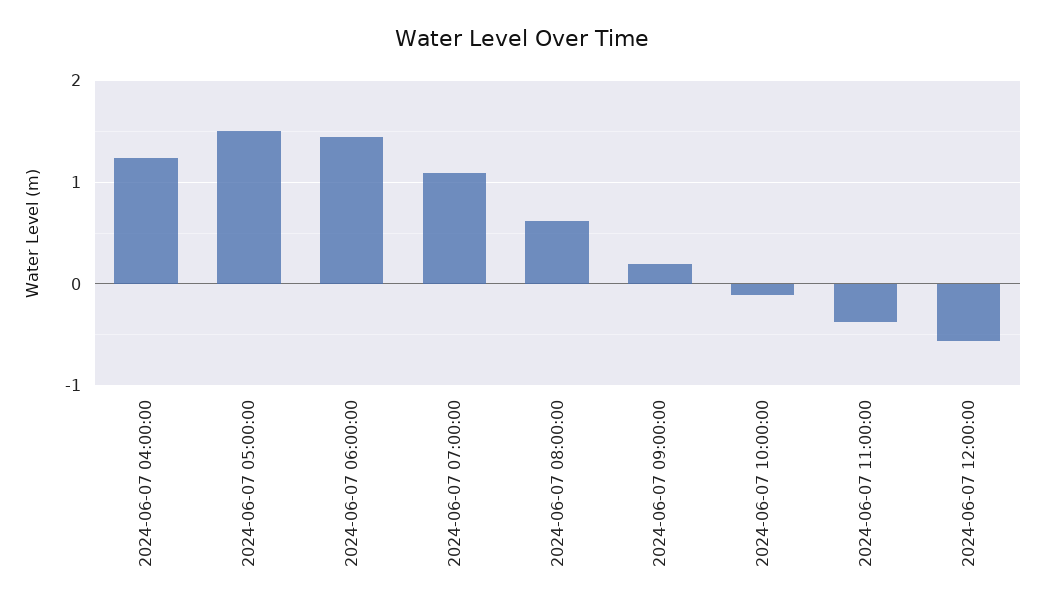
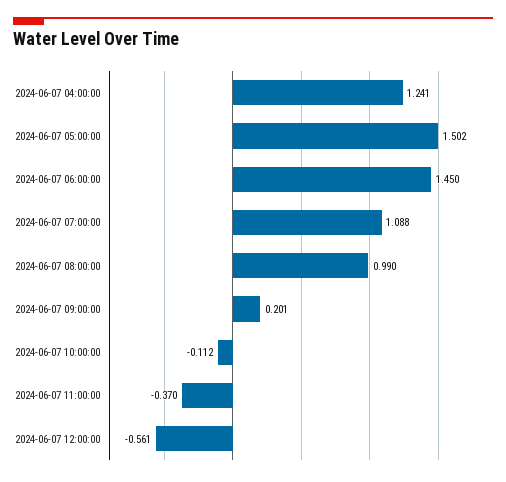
2024-06-07 08:00:00: 0.6 -> 0.99

